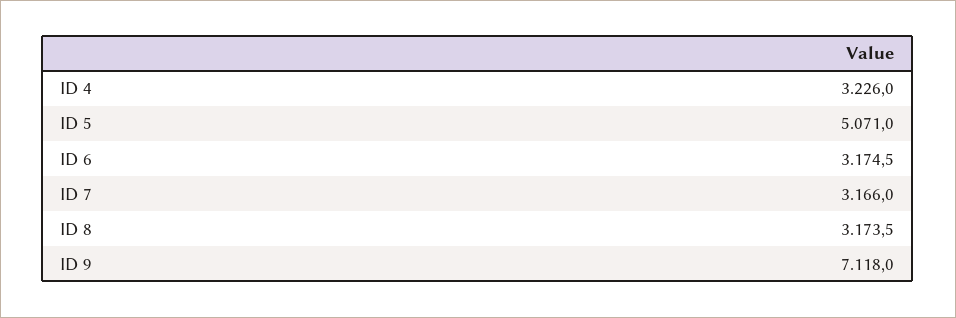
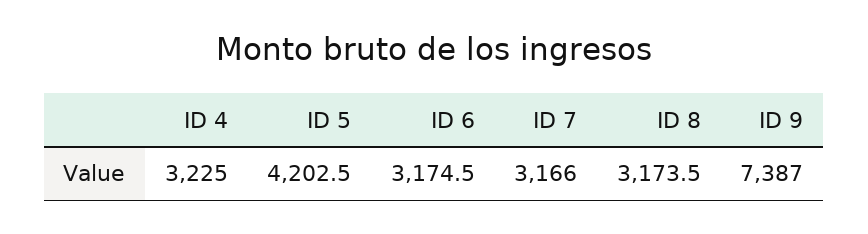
ID 4: 3226 -> 3225
ID 5: 5071 -> 4202.5
ID 9: 7118 -> 7387

